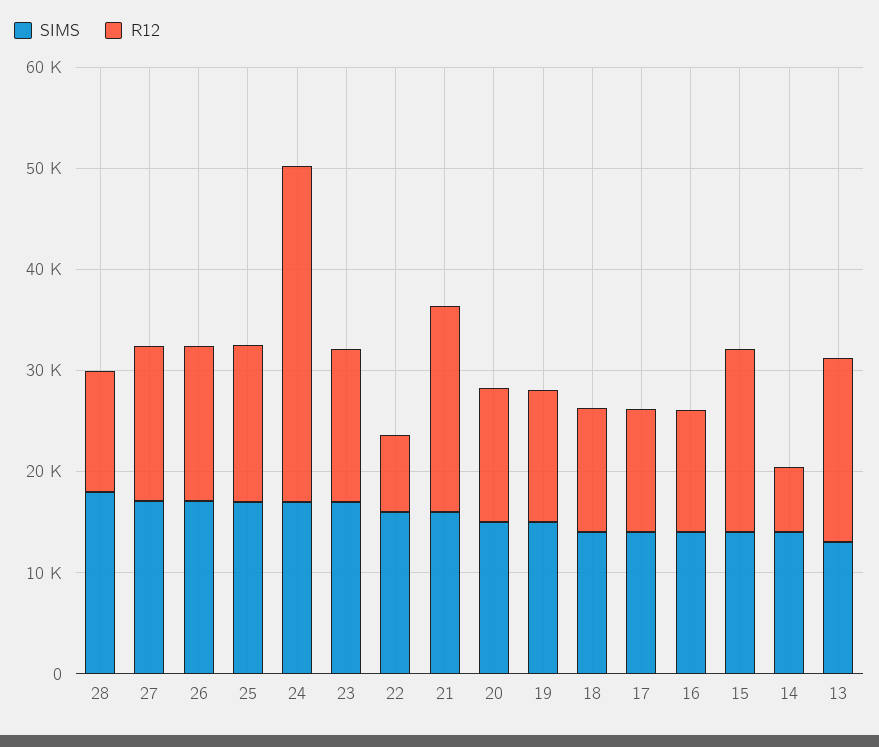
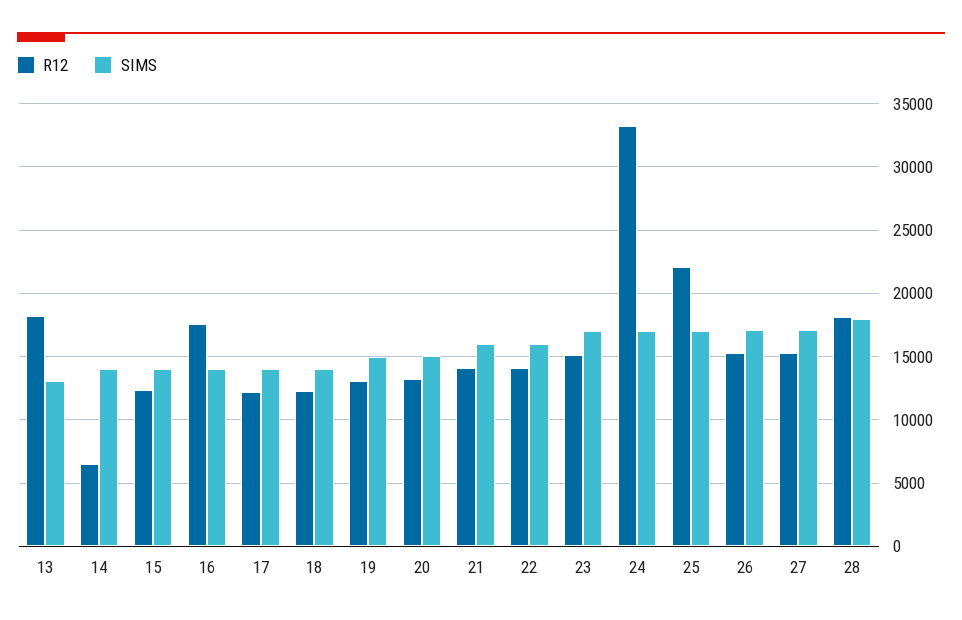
R12, 28: 12000 -> 18000
R12, 25: 16000 -> 22000
R12, 22: 8000 -> 14000
R12, 21: 20000 -> 14000
R12, 16: 12000 -> 17500
R12, 15: 18000 -> 12500

